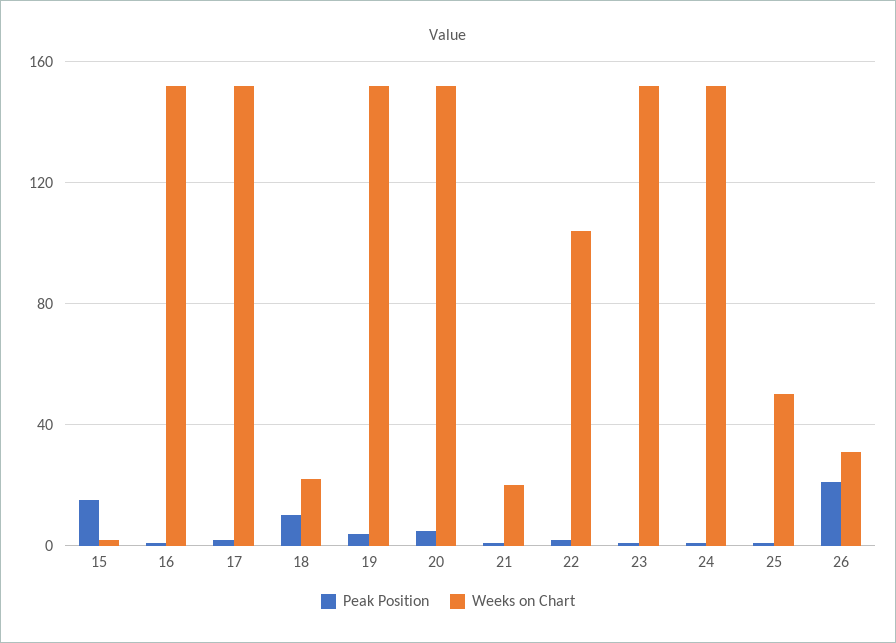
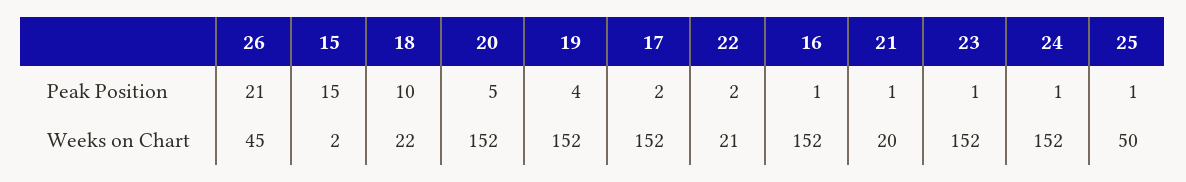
Weeks on Chart, 22: 105 -> 21
Weeks on Chart, 26: 30 -> 45

